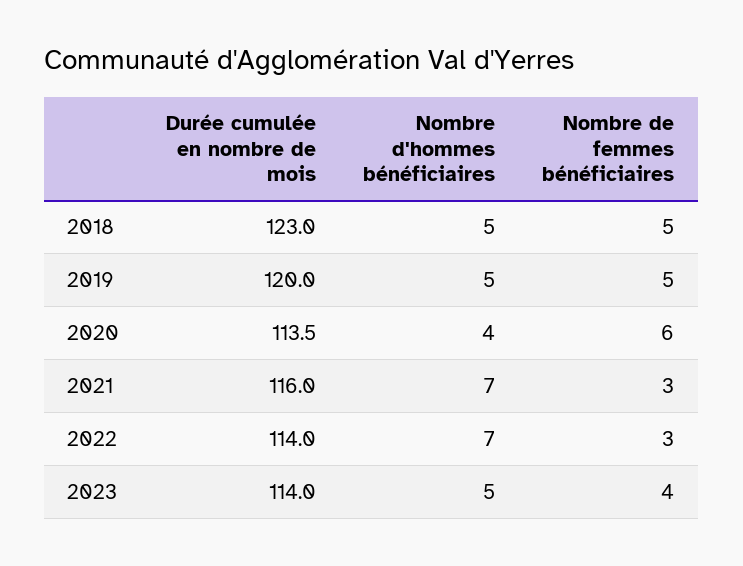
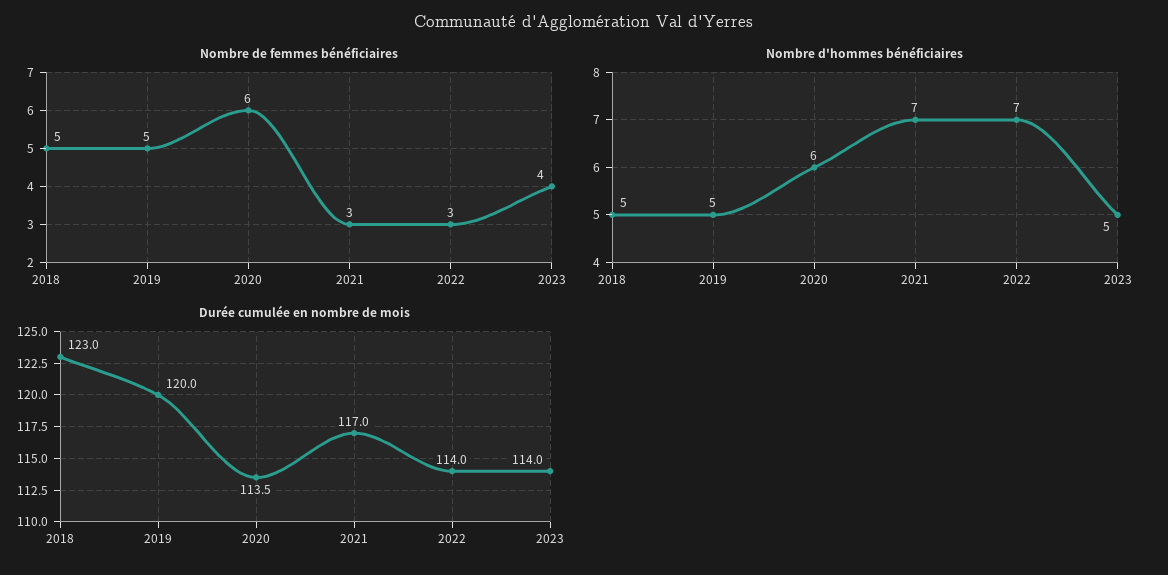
Nombre d'hommes bénéficiaires, 2020: 4 -> 6
Durée cumulée en nombre de mois, 2021: 116 -> 117

